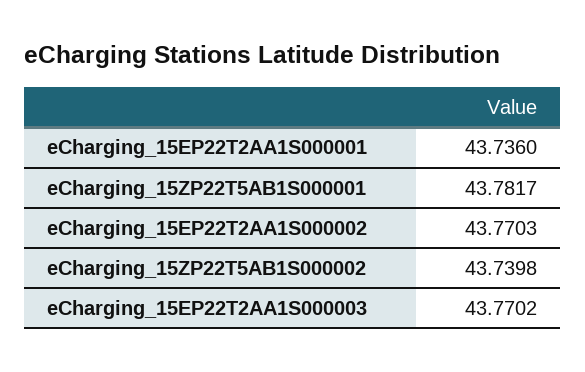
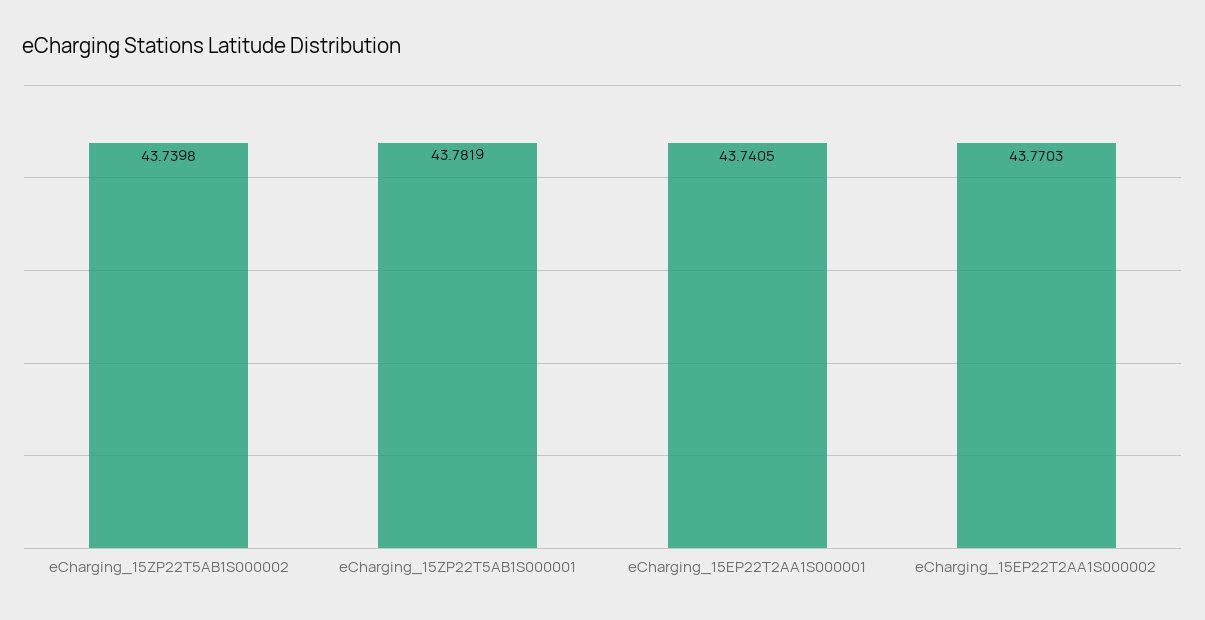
eCharging_15EP22T2AA1S000001: 43.736 -> 43.7405
eCharging_15ZP22T5AB1S000001: 43.7817 -> 43.7819
eCharging_15EP22T2AA1S000003: 43.7702 -> none

